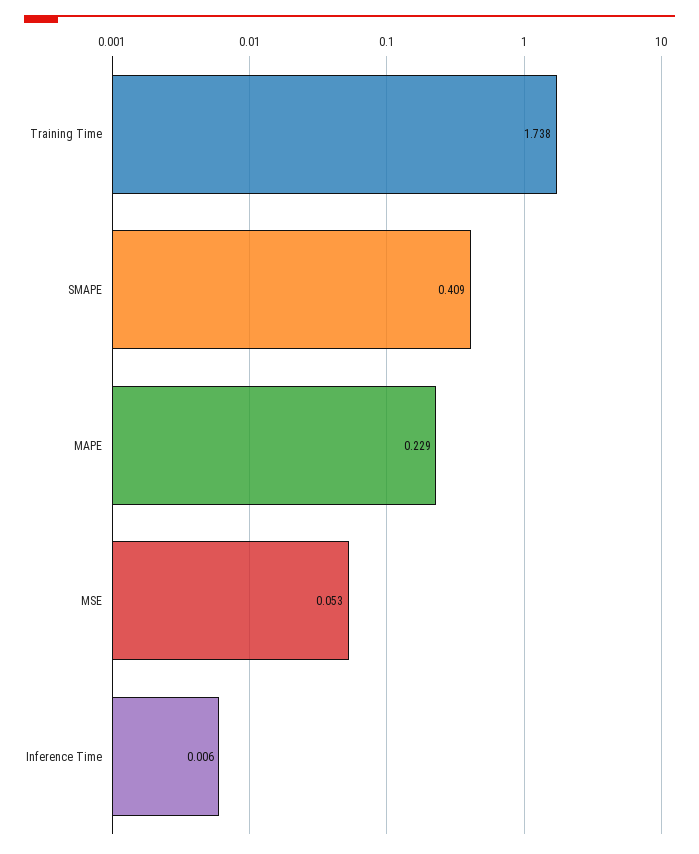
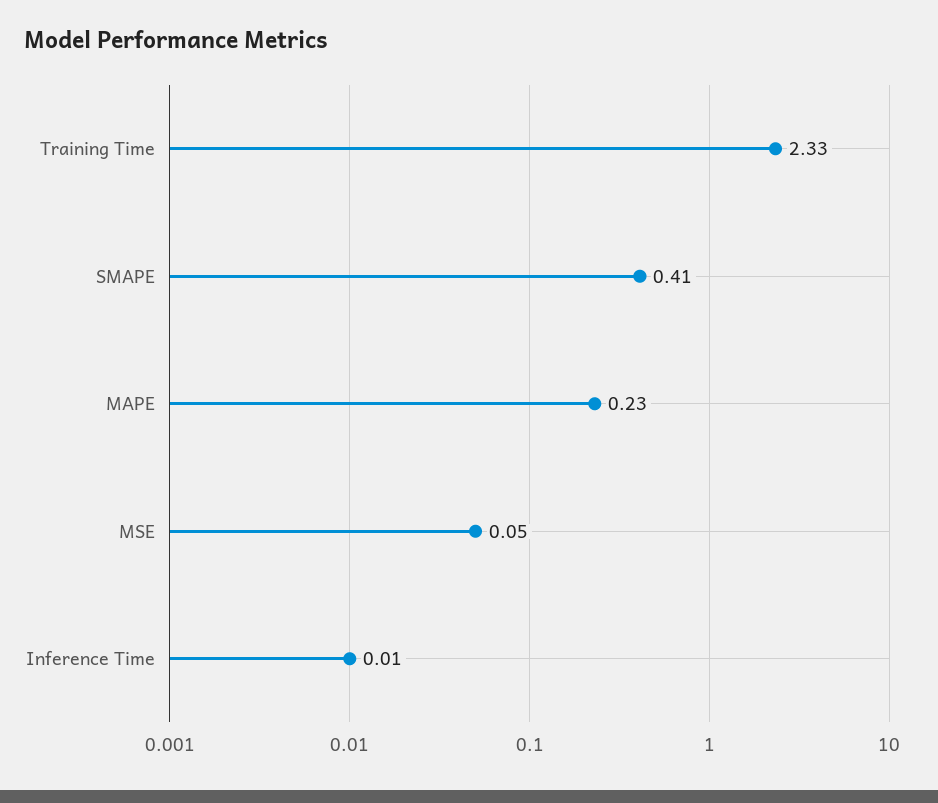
Training Time: 1.738 -> 2.33

